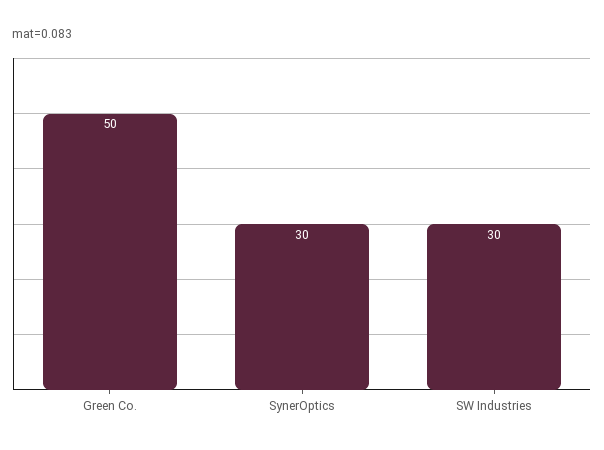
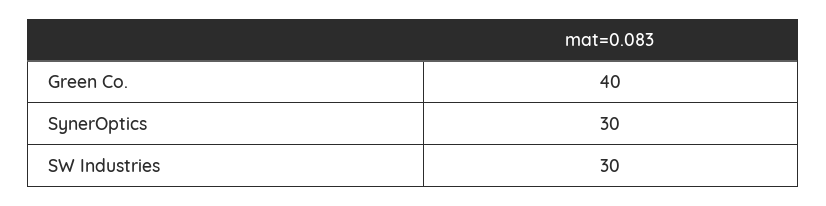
Green Co.: 50 -> 40

